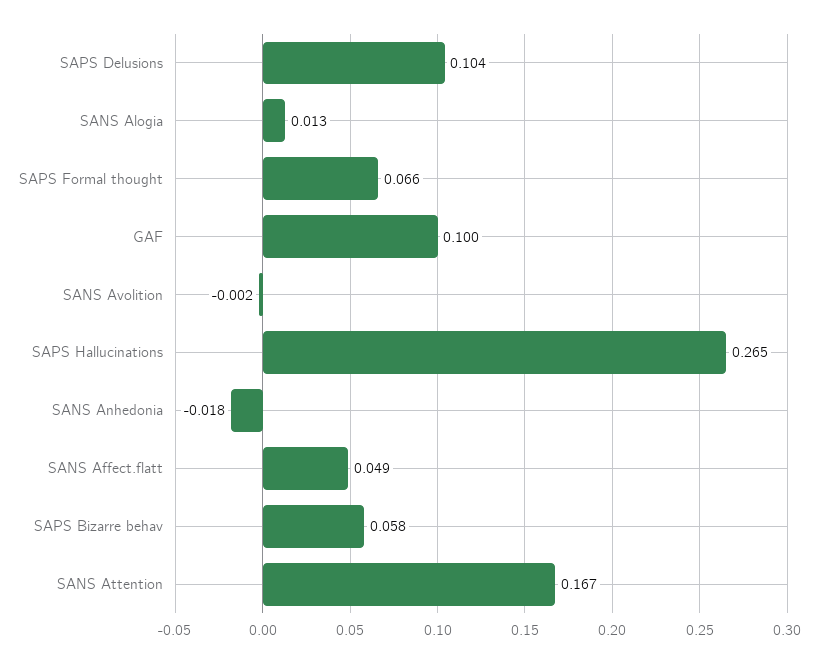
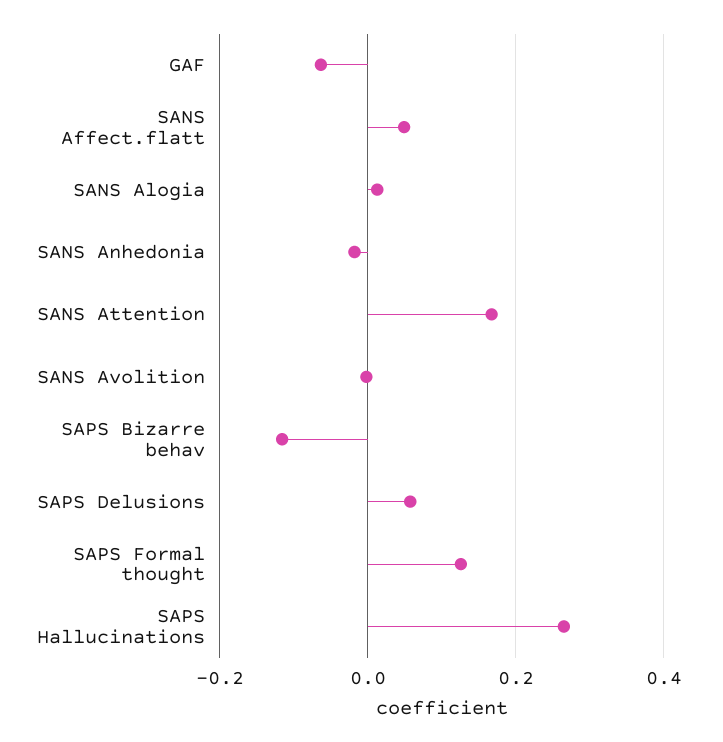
SAPS Delusions: 0.104 -> 0.06
SAPS Formal thought: 0.066 -> 0.12
GAF: 0.1 -> -0.06
SAPS Bizarre behav: 0.058 -> -0.12

